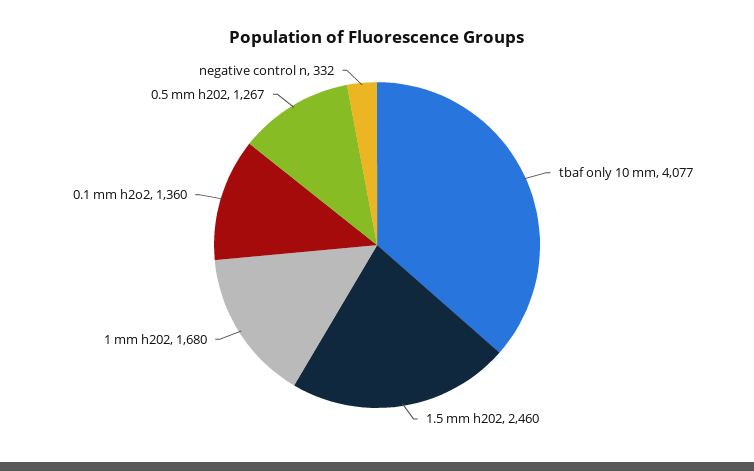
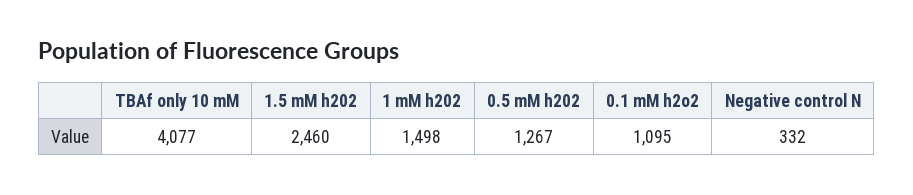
1 mm h202: 1680 -> 1498
0.1 mm h2o2: 1360 -> 1095

